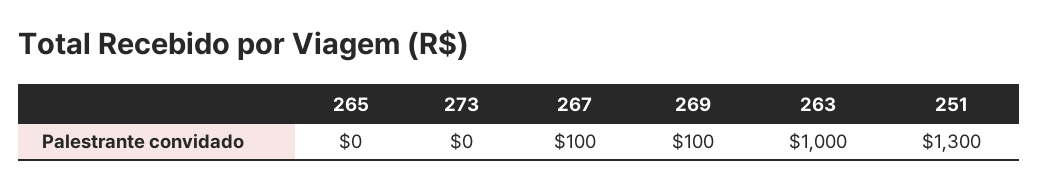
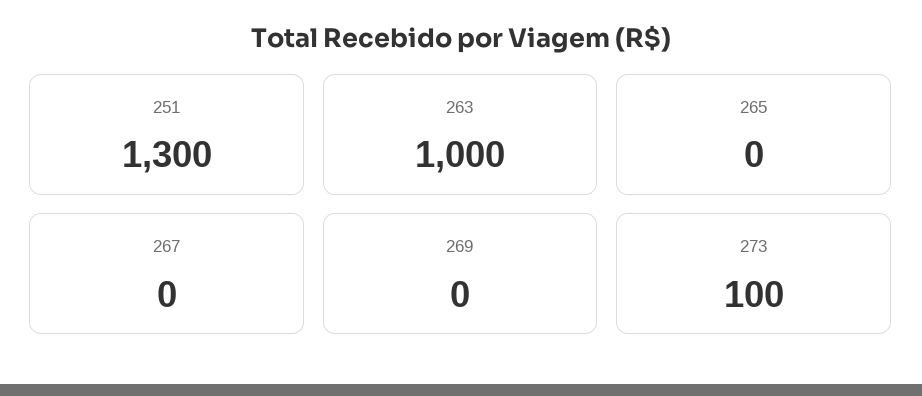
273: 0 -> 100
267: 100 -> 0
269: 100 -> 0

